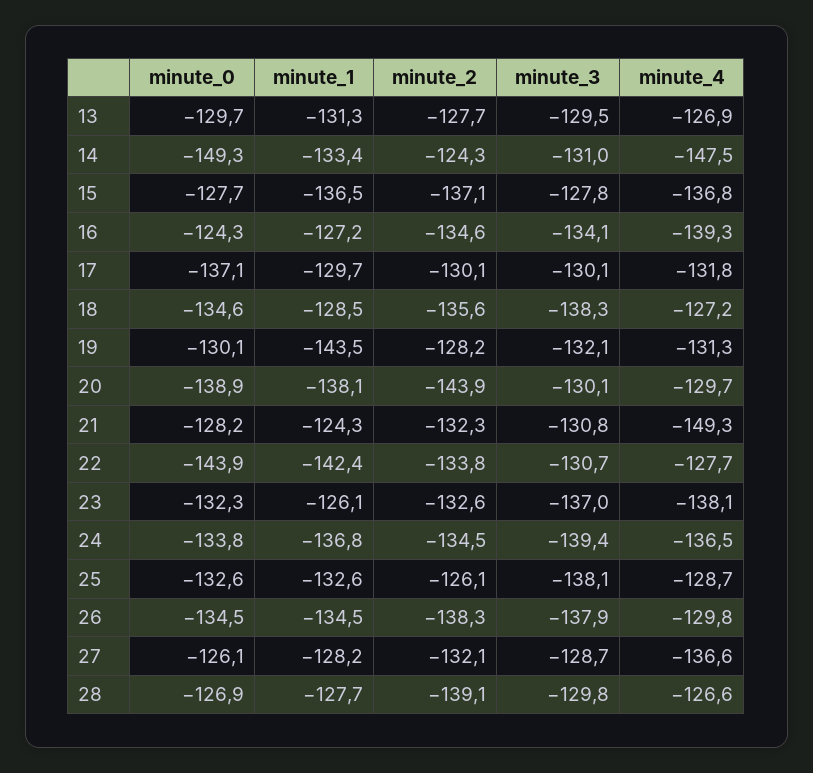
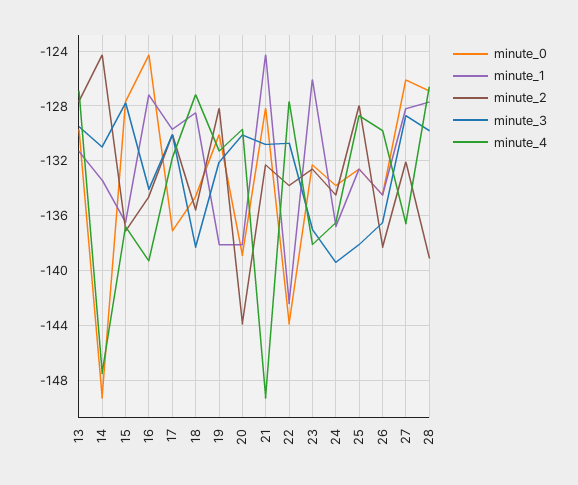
minute_1, 19: -143.5 -> -138
minute_2, 25: -126.1 -> -128
minute_3, 26: -137.9 -> -136.5

